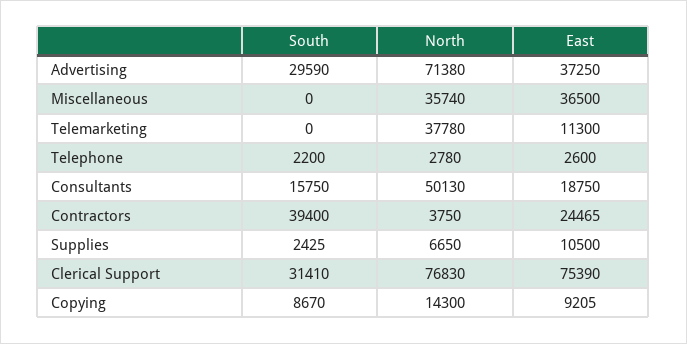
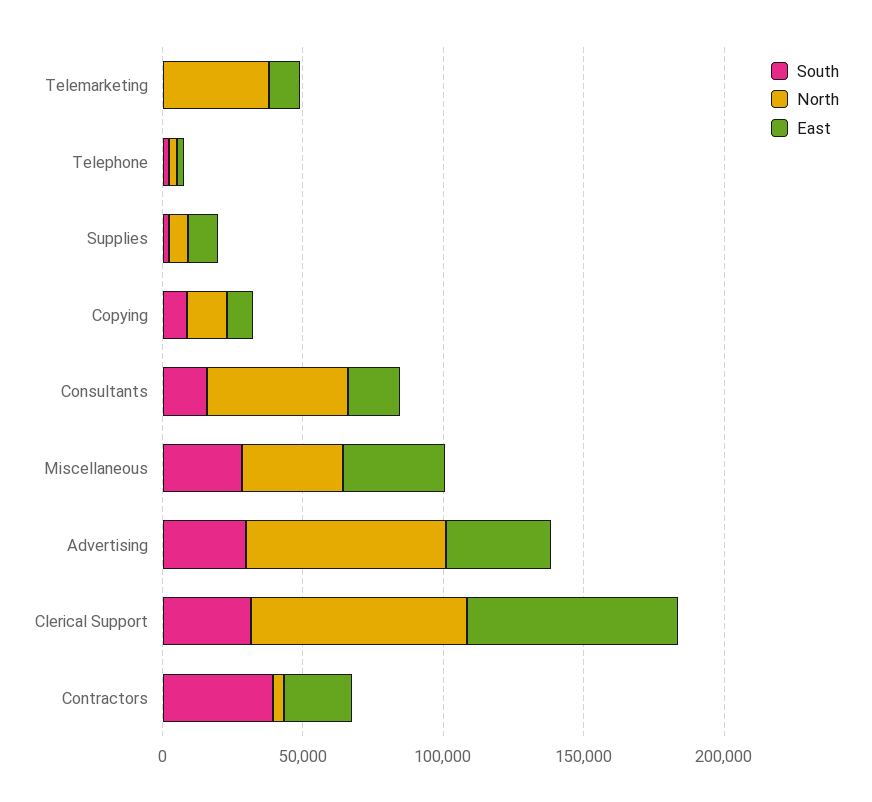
South, Miscellaneous: 0 -> 30000

